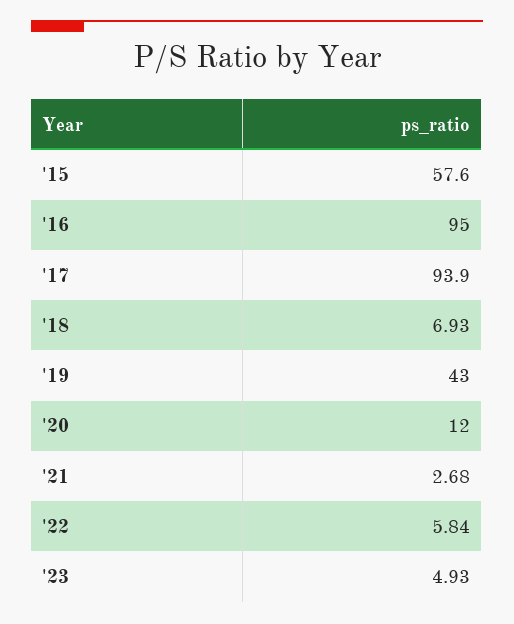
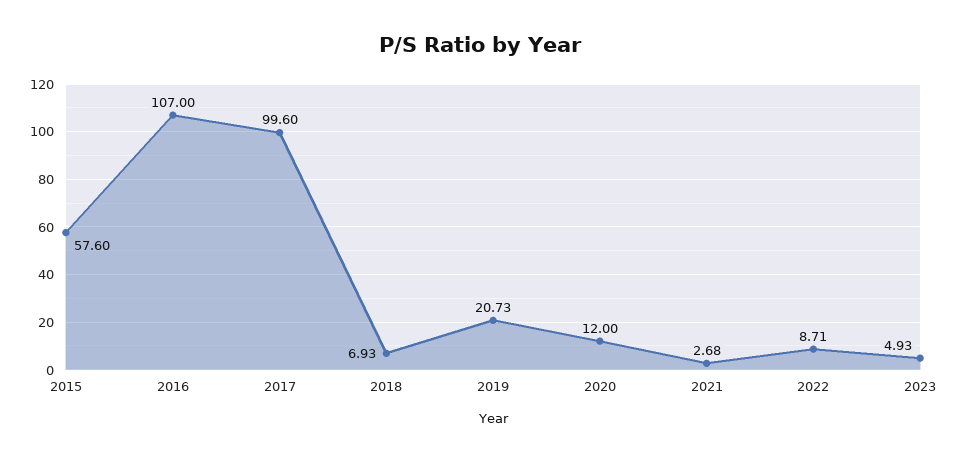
'16: 95 -> 107
'17: 93.9 -> 99.6
'19: 43 -> 20.73
'22: 5.84 -> 8.71

